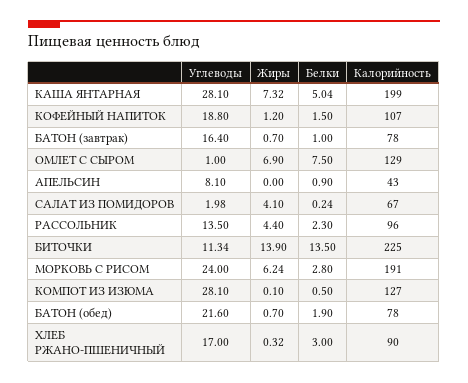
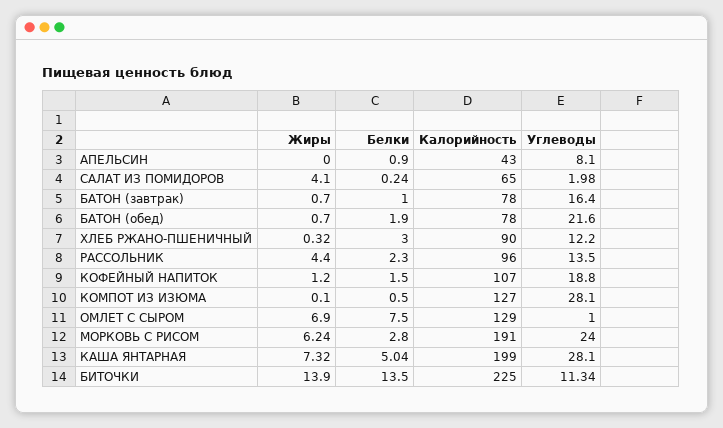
Калорийность, САЛАТ ИЗ ПОМИДОРОВ: 67 -> 65
Углеводы, ХЛЕБ РЖАНО-ПШЕНИЧНЫЙ: 17 -> 12.2

